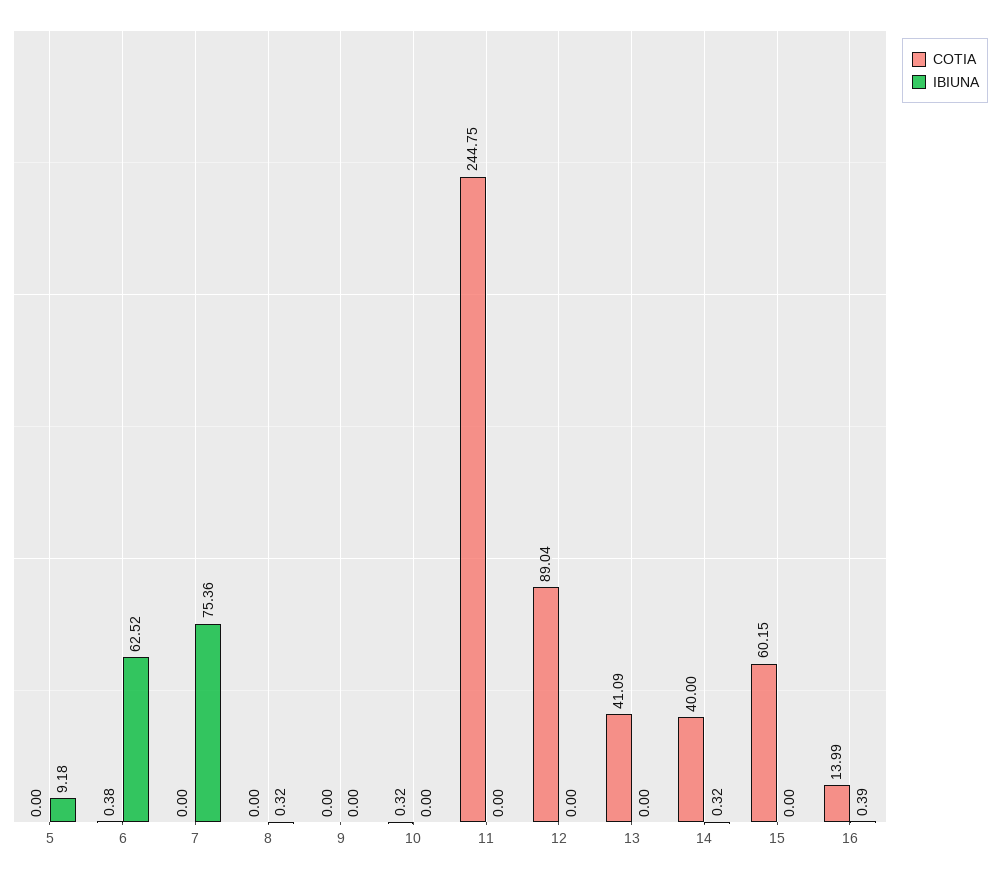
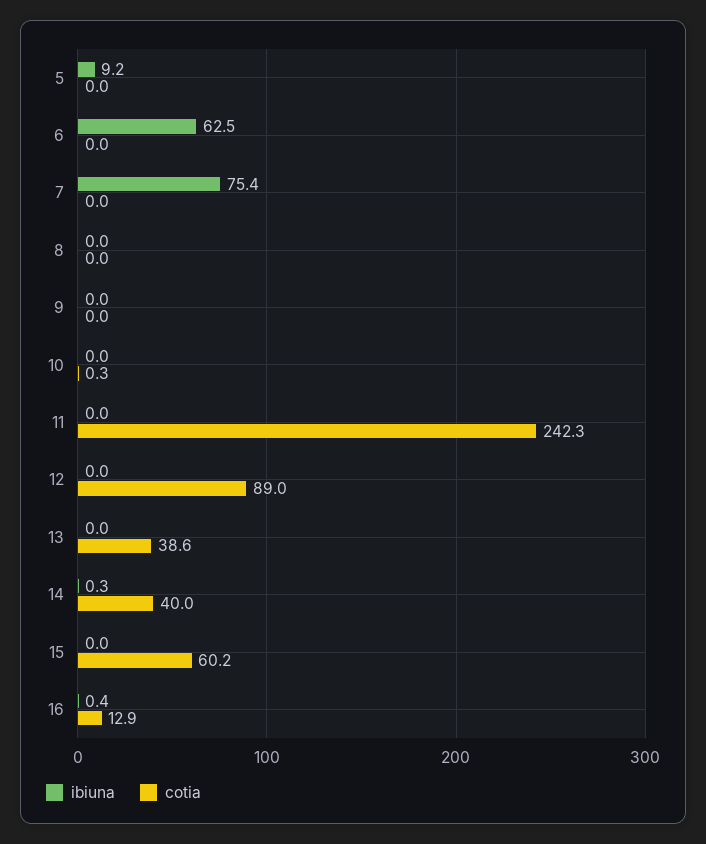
COTIA, 6: 0.38 -> 0
IBIUNA, 8: 0.32 -> 0
COTIA, 11: 244.75 -> 242.3
COTIA, 13: 41.09 -> 38.6
COTIA, 16: 13.99 -> 12.9

